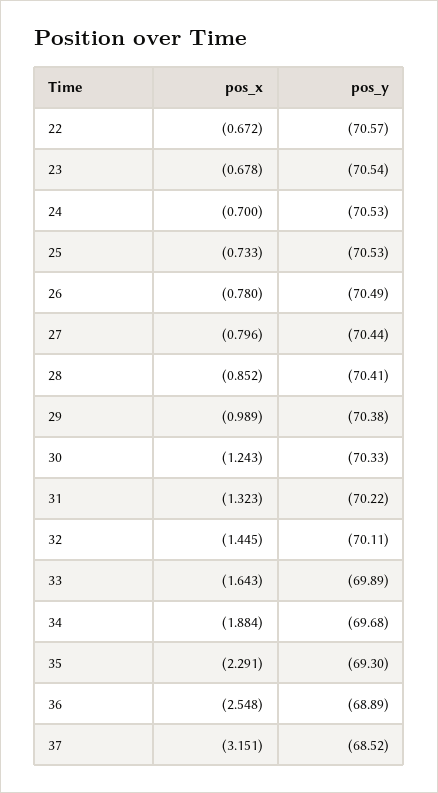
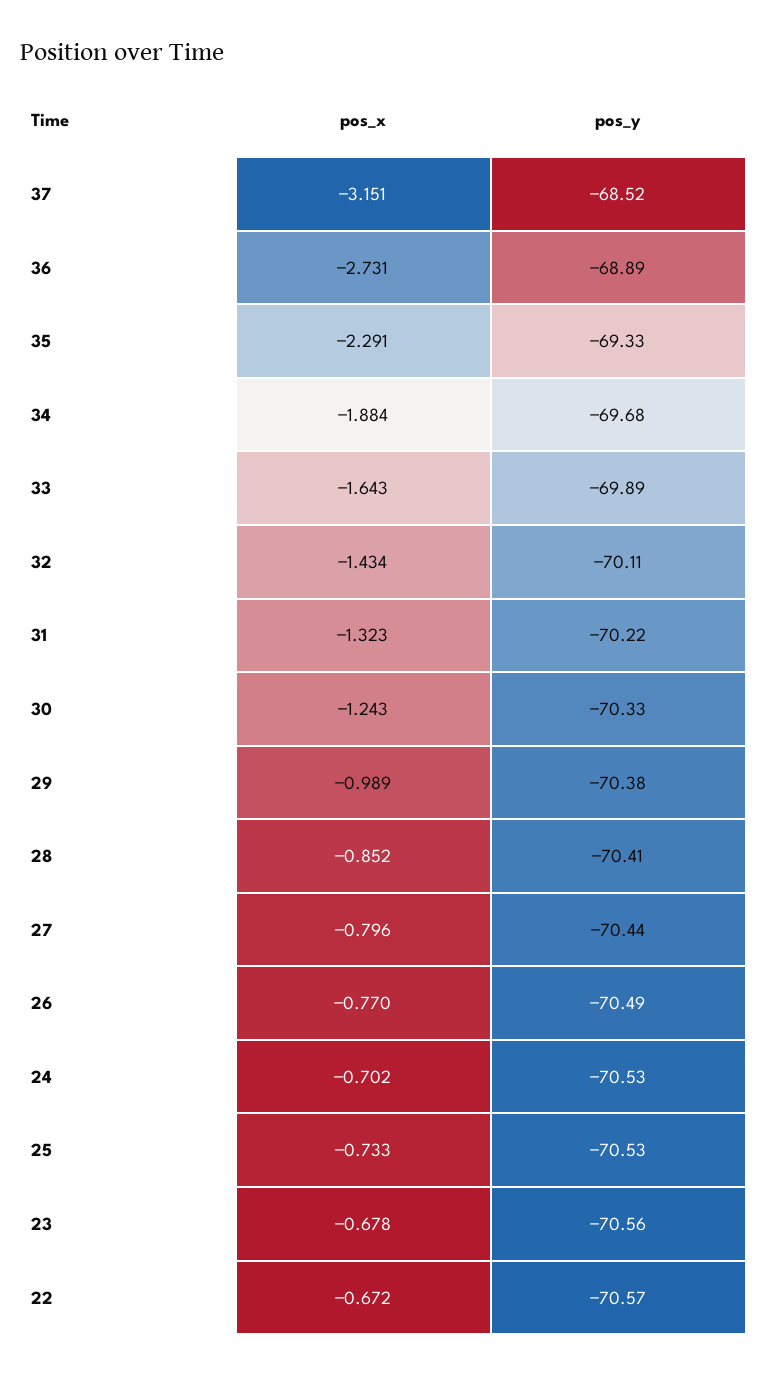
pos_y, 23: -70.54 -> -70.56
pos_x, 24: -0.7 -> -0.702
pos_x, 26: -0.78 -> -0.77
pos_x, 32: -1.445 -> -1.434
pos_y, 35: -69.3 -> -69.33
pos_x, 36: -2.548 -> -2.731

